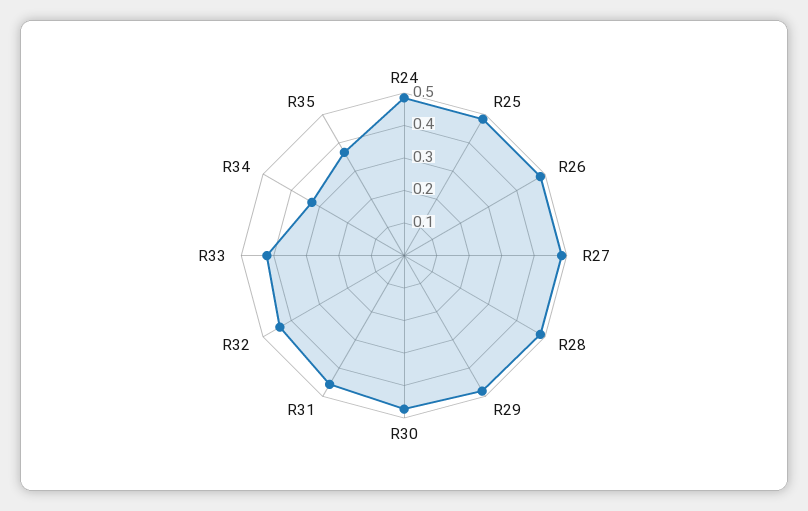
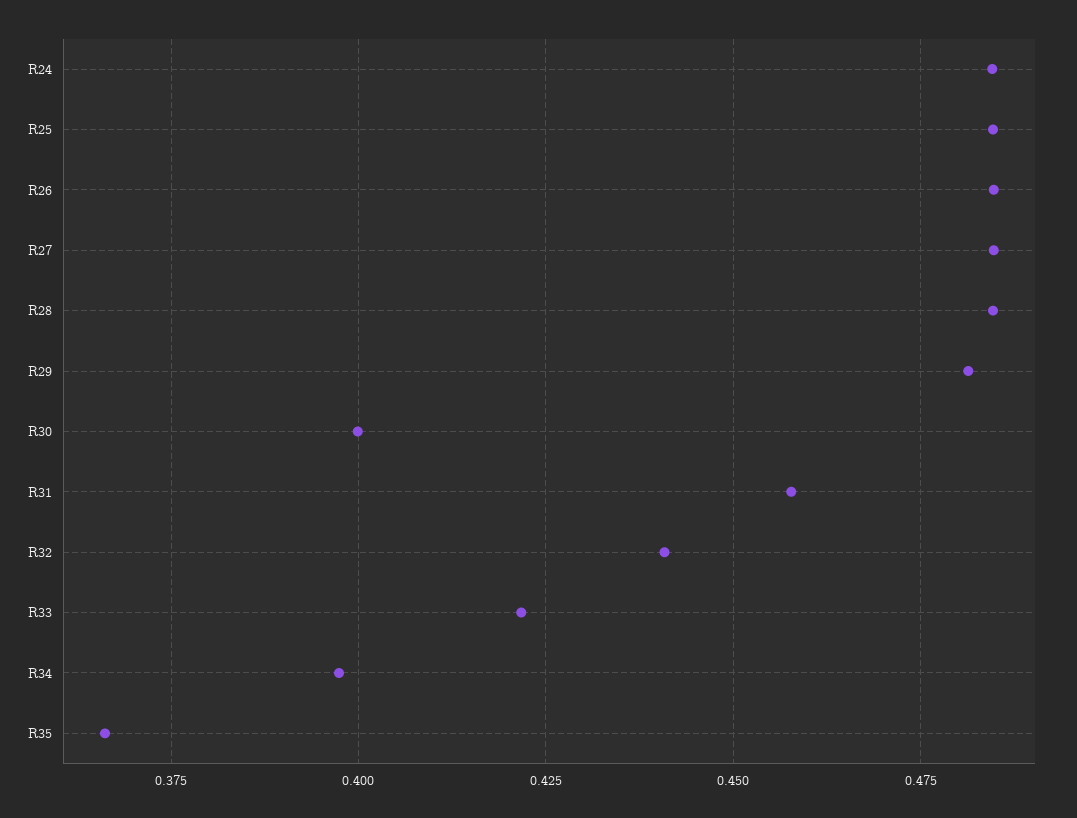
R30: 0.475 -> 0.4
R34: 0.325 -> 0.3975

